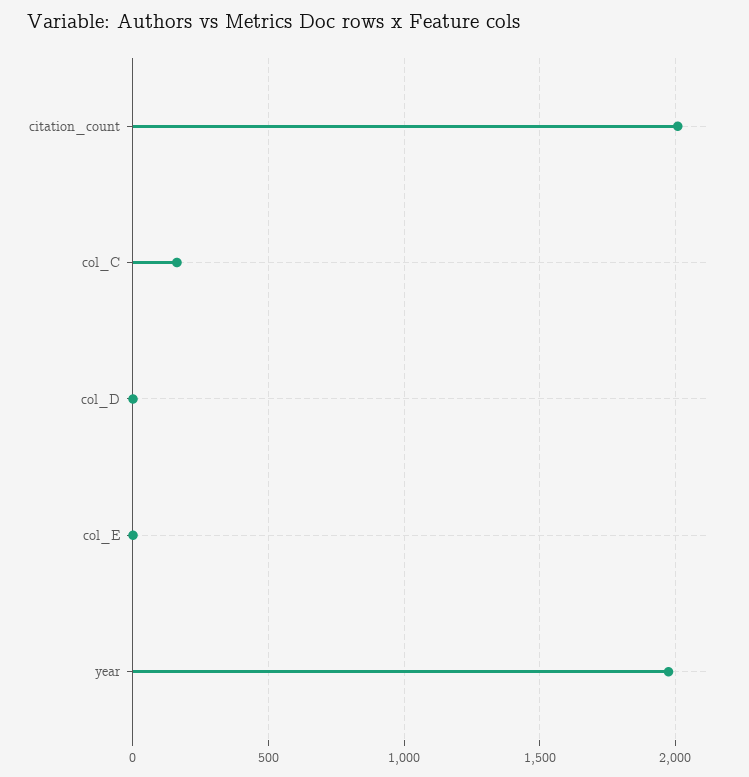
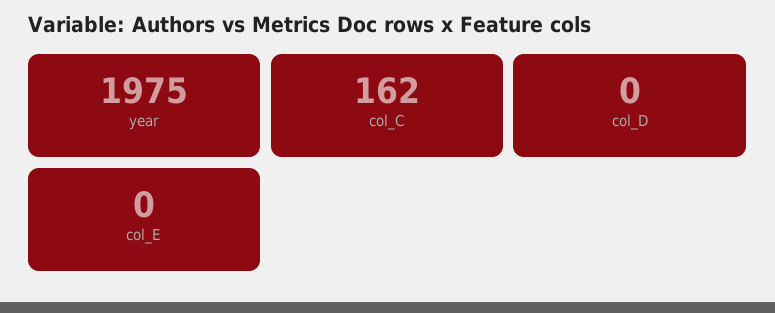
citation_count: 2000 -> none

